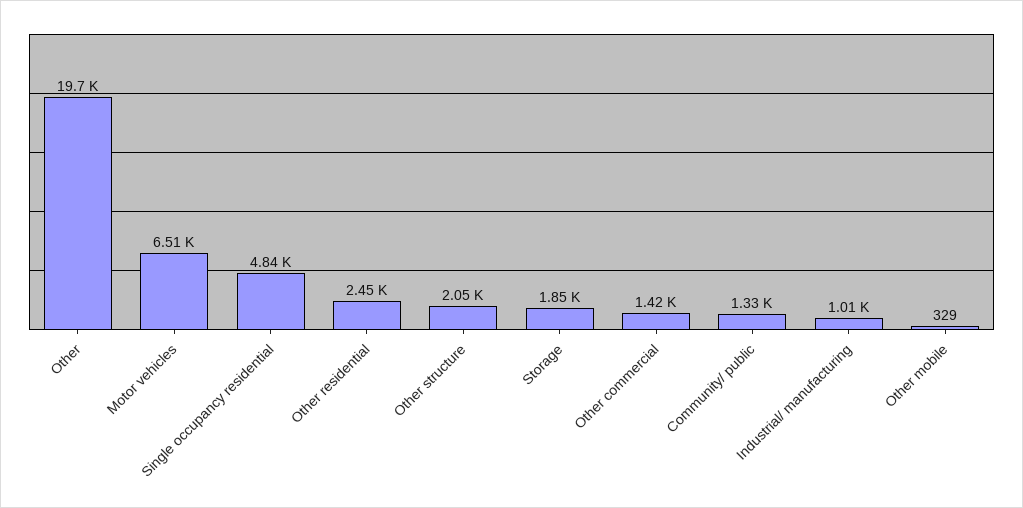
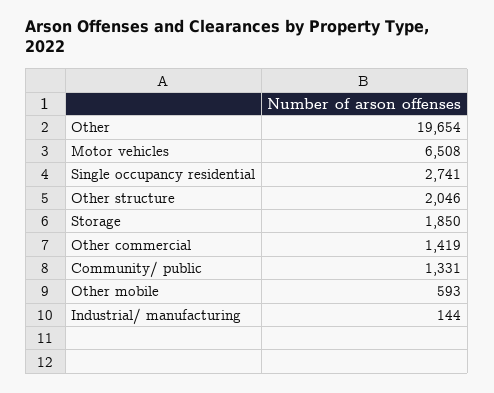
Single occupancy residential: 4840 -> 2741
Other residential: 2450 -> none
Industrial/ manufacturing: 1010 -> 144
Other mobile: 329 -> 593

